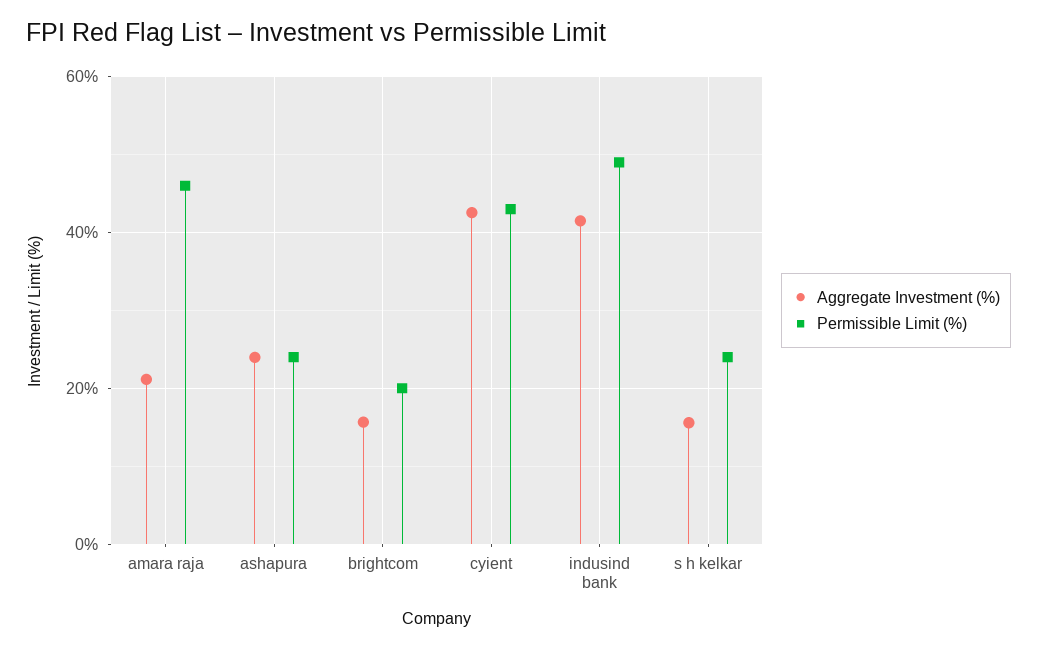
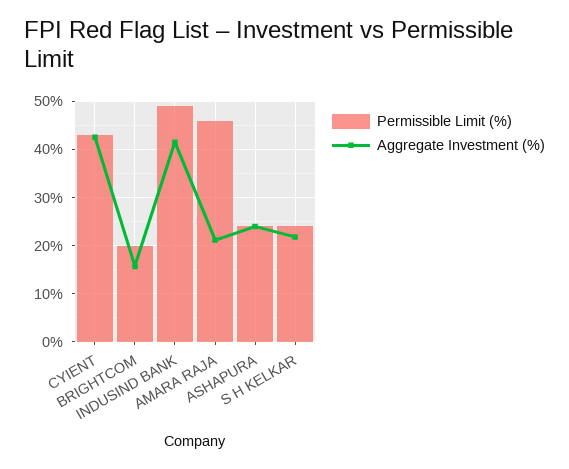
Aggregate Investment (%), s h kelkar: 16 -> 22

